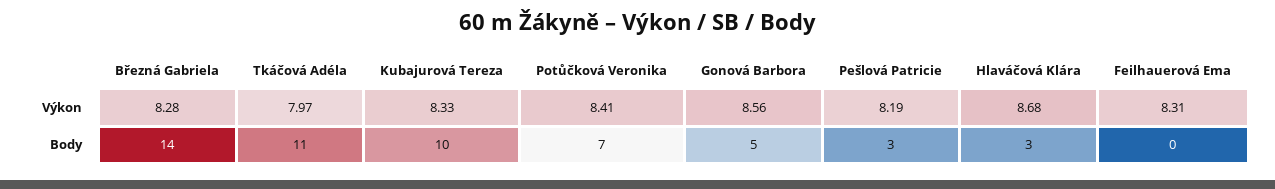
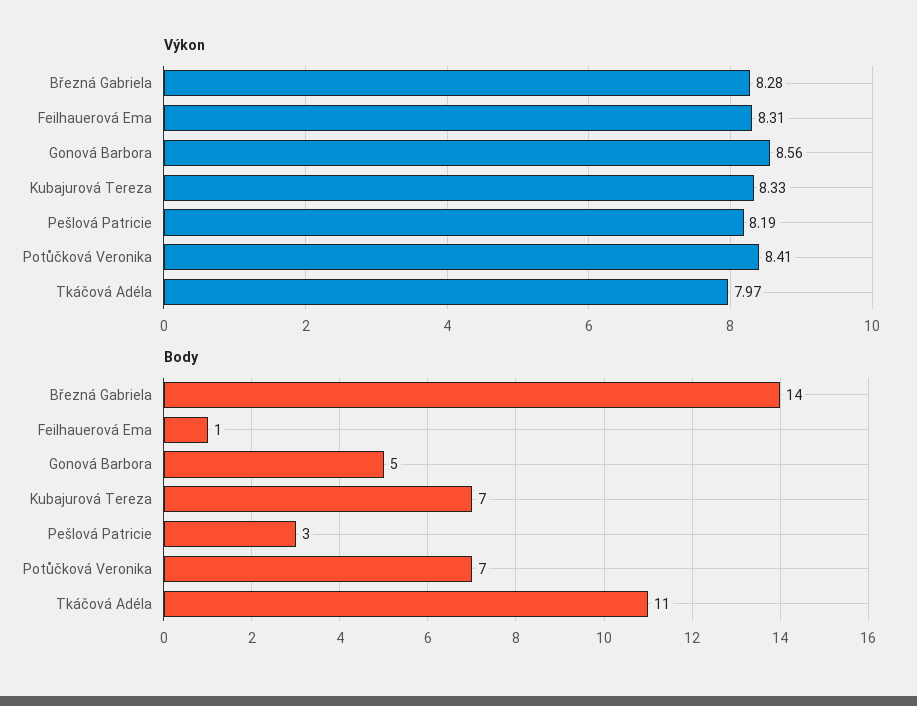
Výkon, Hlaváčová Klára: 8.68 -> none
Body, Kubajurová Tereza: 10 -> 7
Body, Hlaváčová Klára: 3 -> none
Body, Feilhauerová Ema: 0 -> 1

